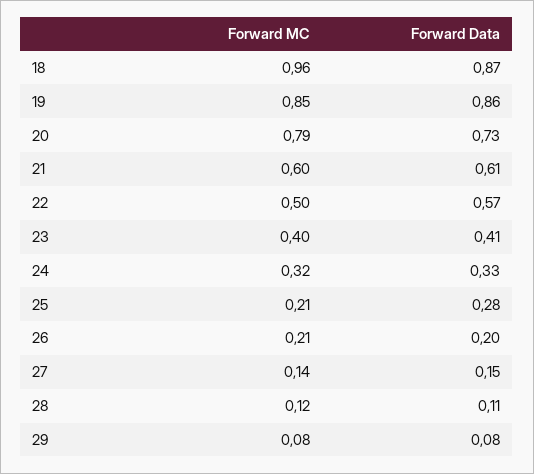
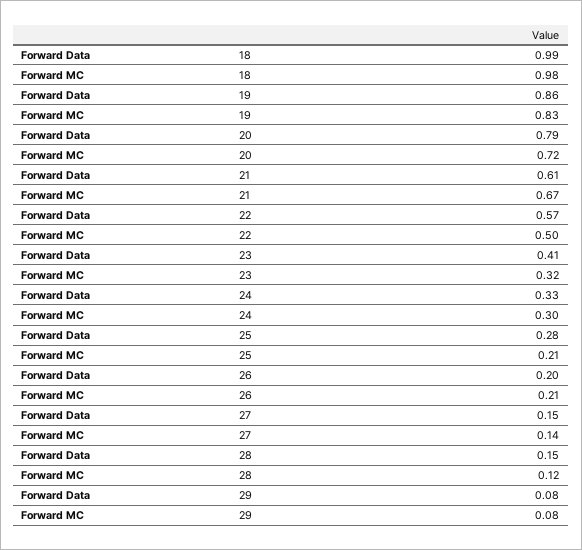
Forward MC, 18: 0.96 -> 0.98
Forward Data, 18: 0.87 -> 0.99
Forward MC, 19: 0.85 -> 0.83
Forward MC, 20: 0.79 -> 0.72
Forward Data, 20: 0.73 -> 0.79
Forward MC, 21: 0.6 -> 0.67
Forward MC, 23: 0.4 -> 0.32
Forward MC, 24: 0.32 -> 0.3
Forward Data, 28: 0.11 -> 0.15

